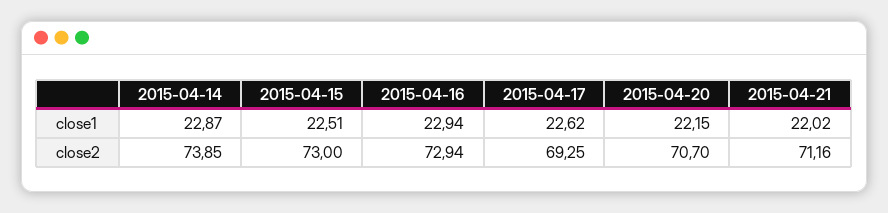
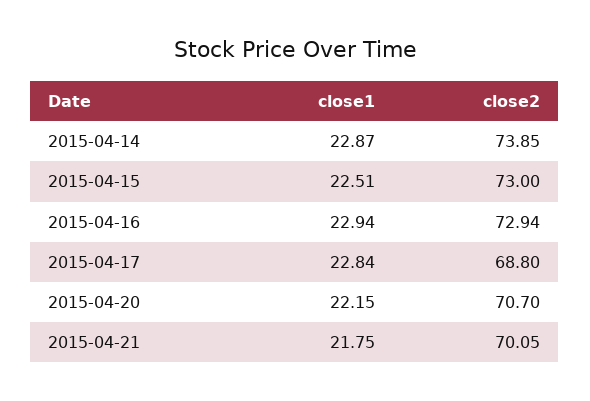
2015-04-17, close1: 22.62 -> 22.84
2015-04-21, close1: 22.02 -> 21.75
2015-04-17, close2: 69.25 -> 68.8
2015-04-21, close2: 71.16 -> 70.05

